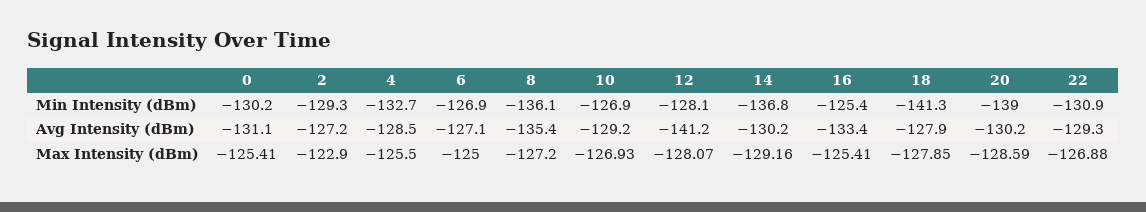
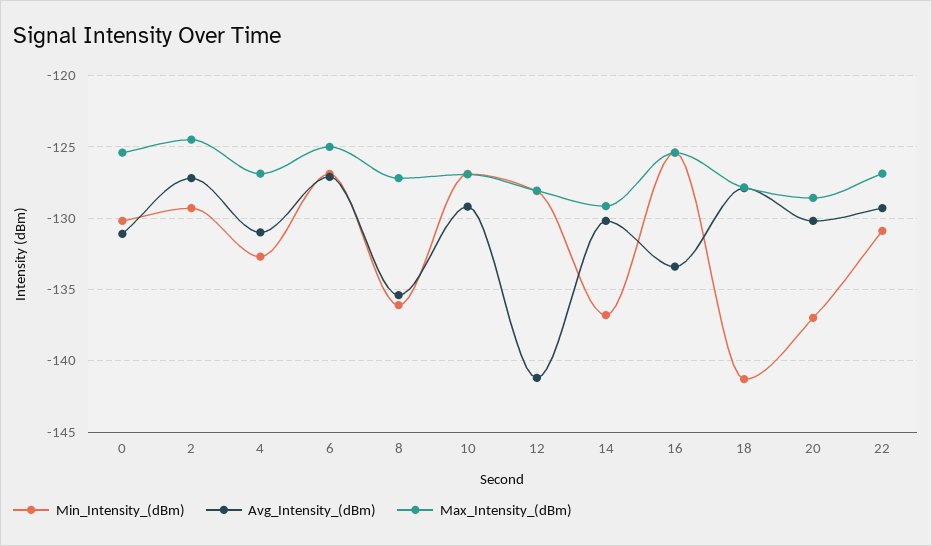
Min Intensity (dBm), 20: -139 -> -137
Avg Intensity (dBm), 4: -128.5 -> -131
Max Intensity (dBm), 2: -122.9 -> -124.5
Max Intensity (dBm), 4: -125.5 -> -127

